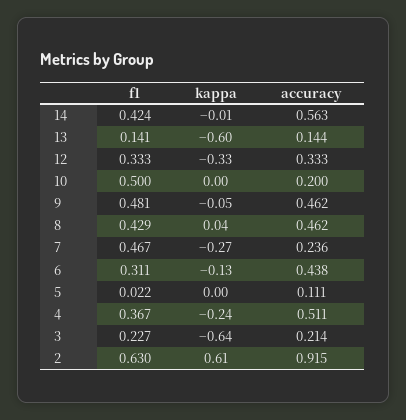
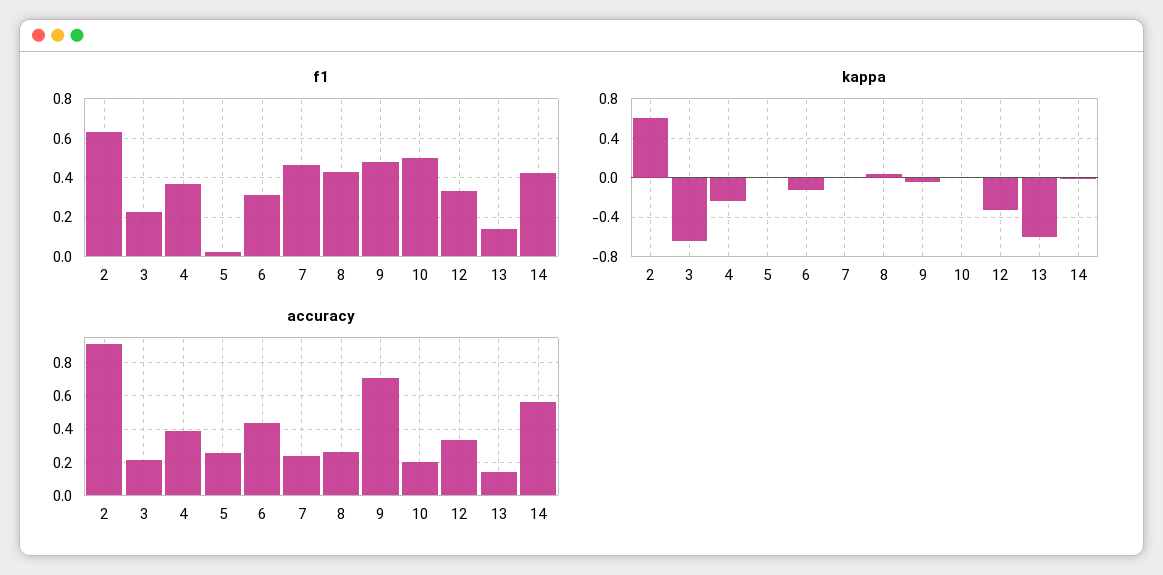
accuracy, 9: 0.462 -> 0.7
accuracy, 8: 0.462 -> 0.25
kappa, 7: -0.27 -> 0
accuracy, 5: 0.111 -> 0.25
accuracy, 4: 0.511 -> 0.4

